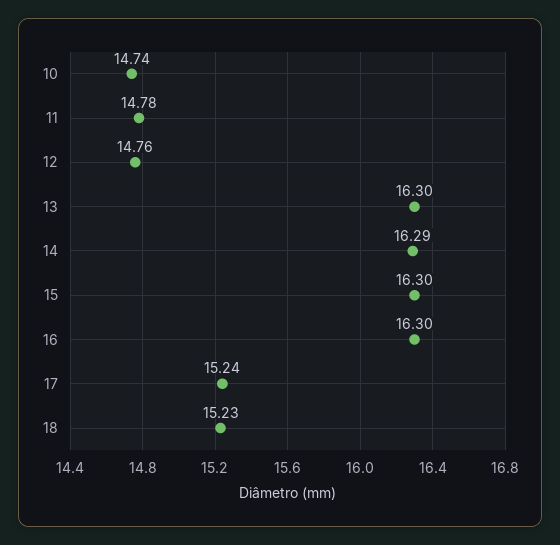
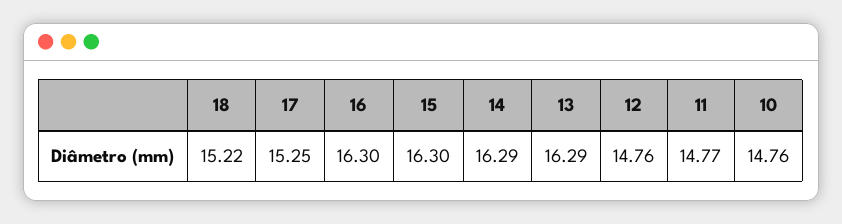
10: 14.74 -> 14.76
11: 14.78 -> 14.77
13: 16.3 -> 16.29
17: 15.24 -> 15.25
18: 15.23 -> 15.22

